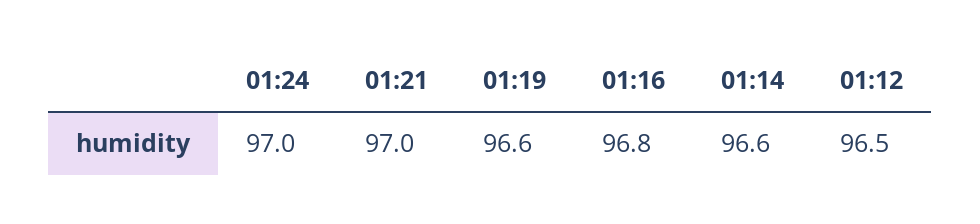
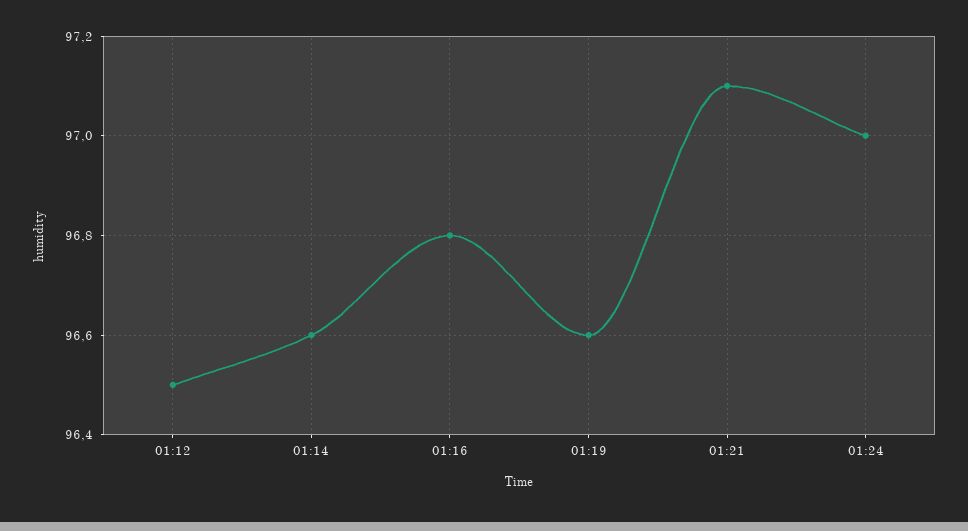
01:21: 97 -> 97.1

